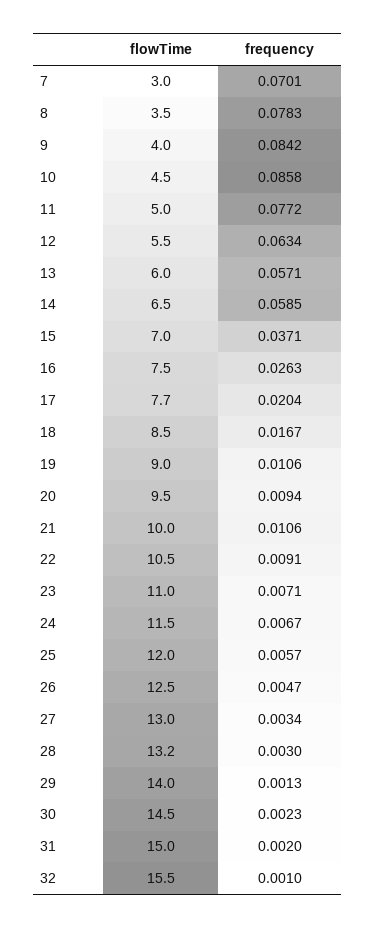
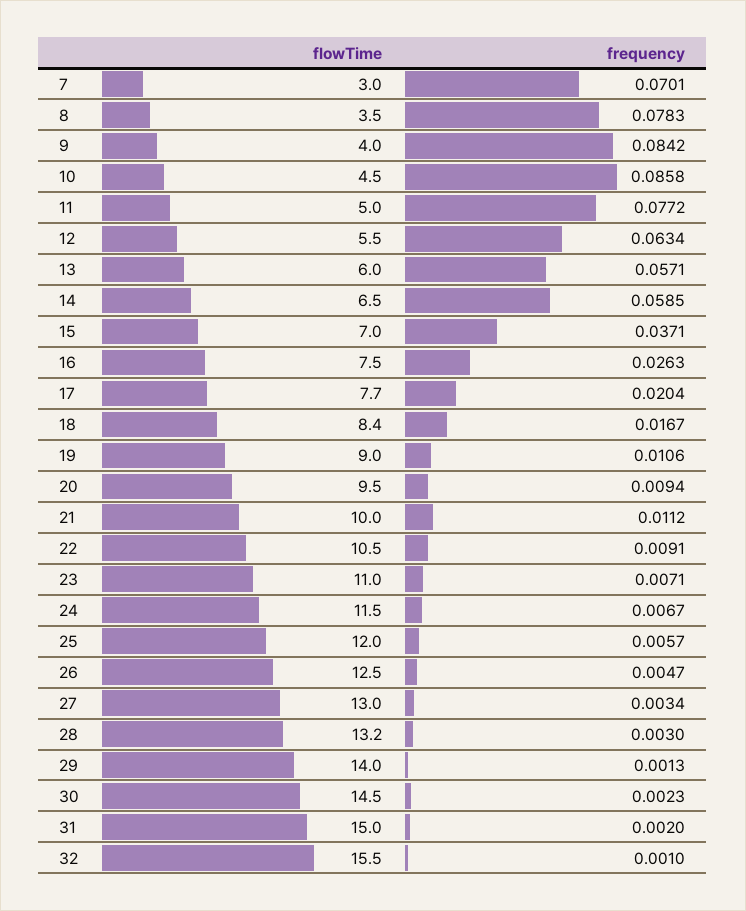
flowTime, 18: 8.5 -> 8.4
frequency, 21: 0.0106 -> 0.0112

